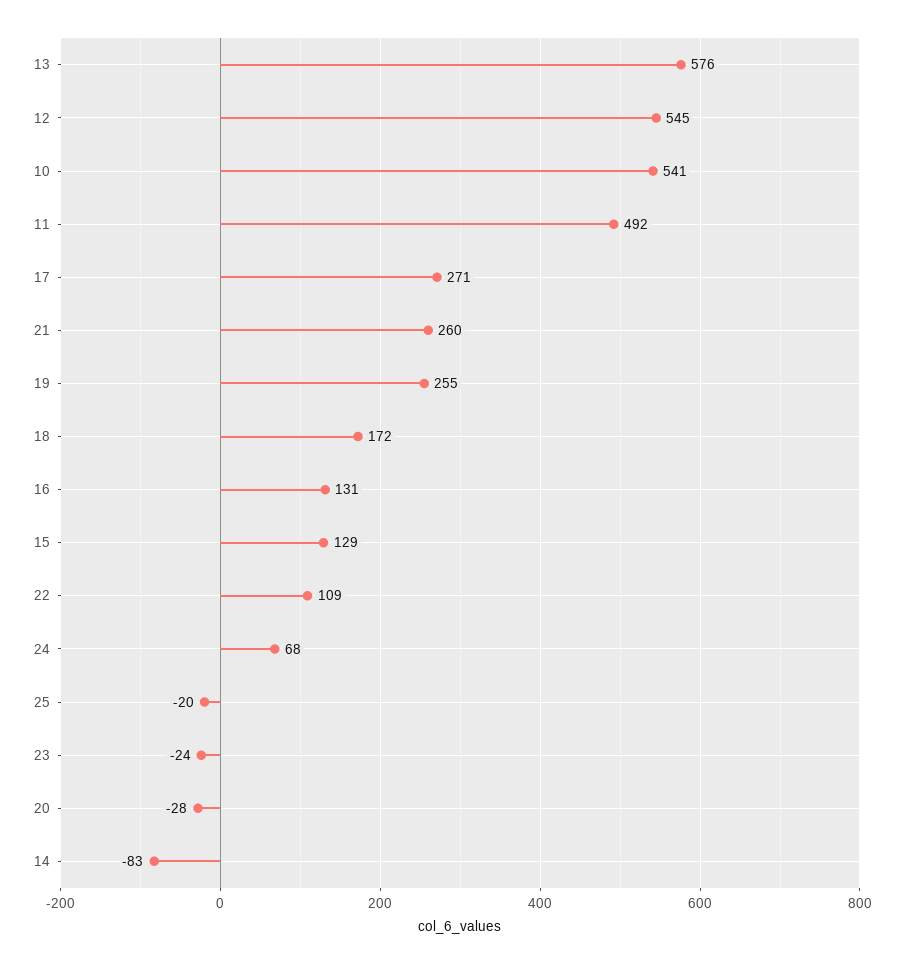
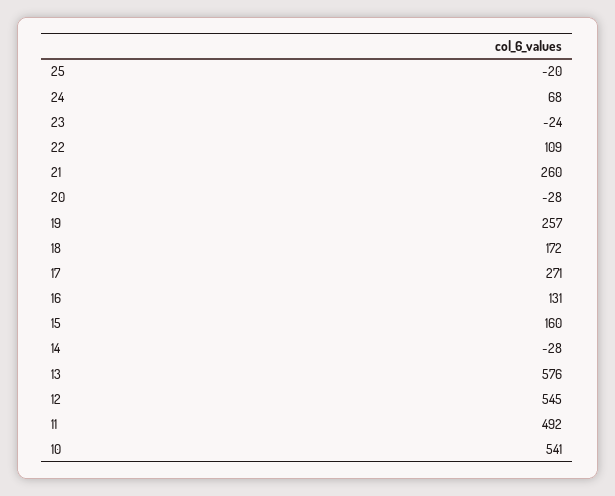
19: 255 -> 257
15: 129 -> 160
14: -83 -> -28

